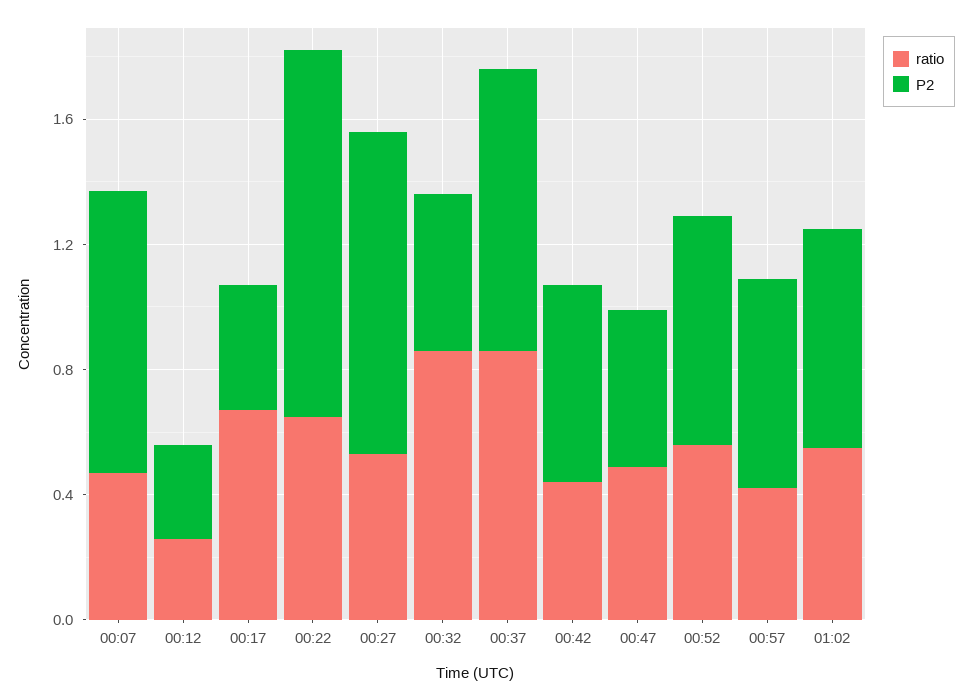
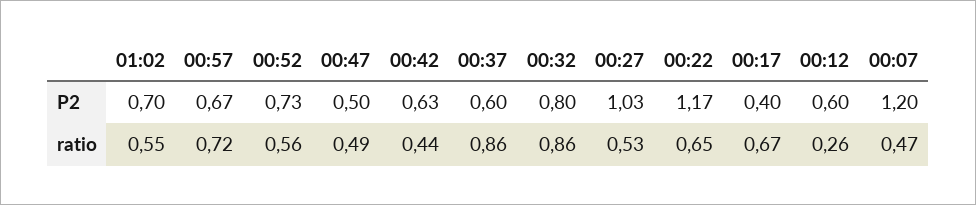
P2, 00:07: 0.9 -> 1.2
P2, 00:12: 0.3 -> 0.6
P2, 00:32: 0.5 -> 0.8
P2, 00:37: 0.9 -> 0.6
ratio, 00:57: 0.4 -> 0.72

